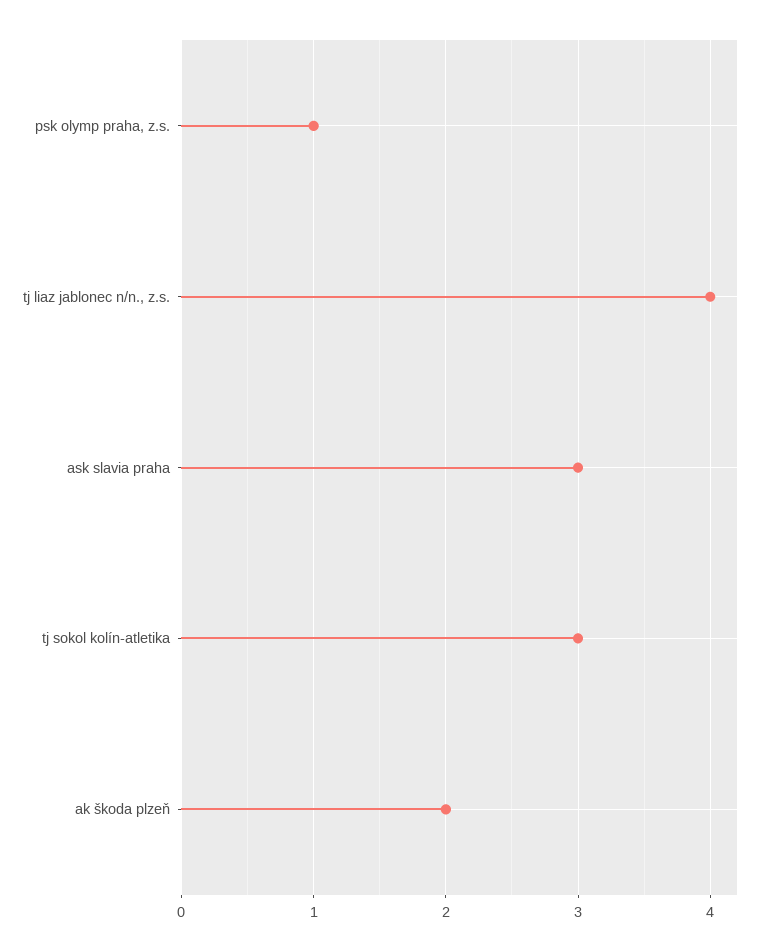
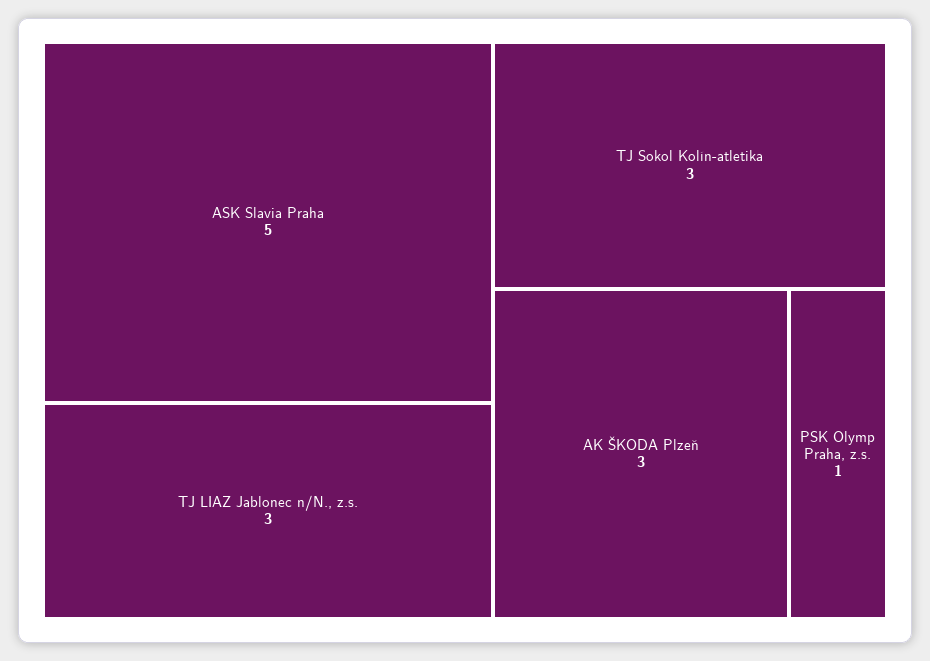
tj liaz jablonec n/n., z.s.: 4 -> 3
ask slavia praha: 3 -> 5
ak škoda plzeň: 2 -> 3

